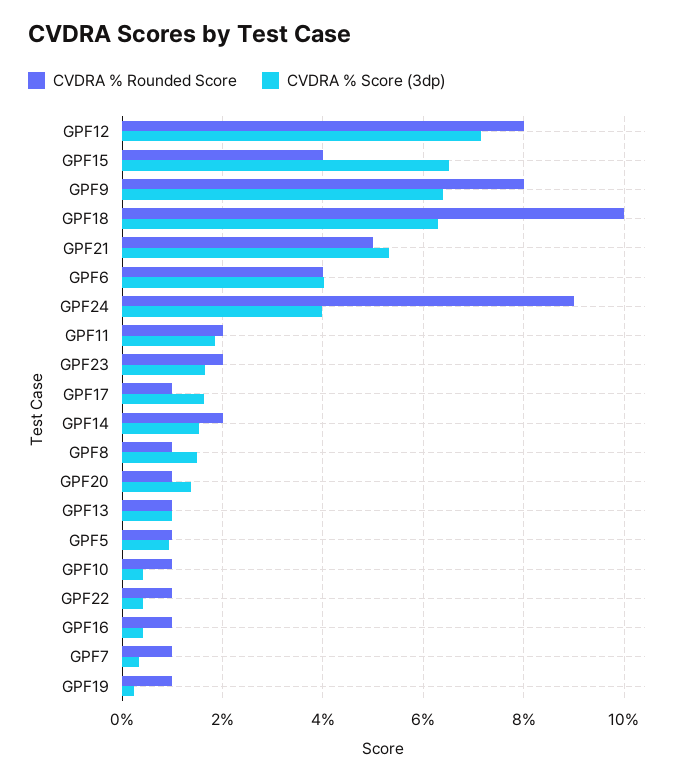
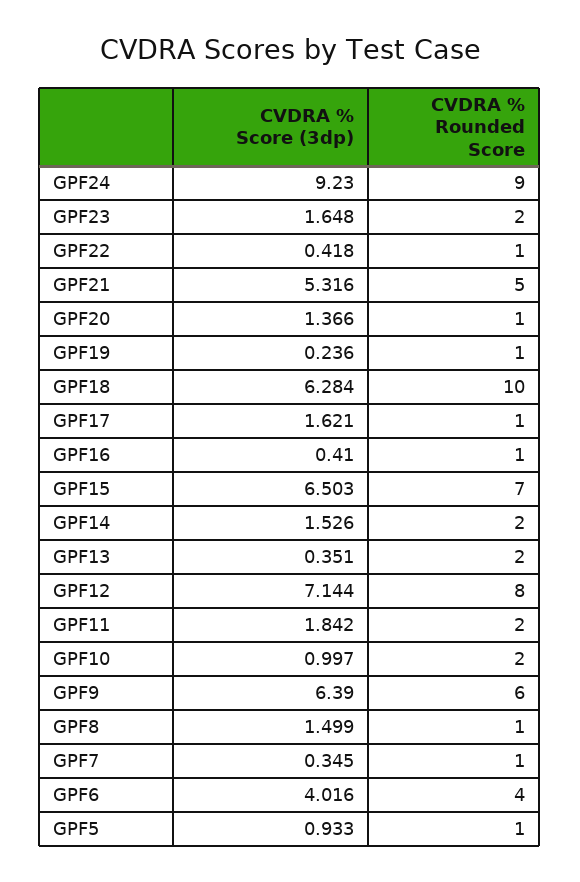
CVDRA % Rounded Score, GPF15: 4 -> 7
CVDRA % Rounded Score, GPF9: 8 -> 6
CVDRA % Score (3dp), GPF24: 4 -> 9.23
CVDRA % Rounded Score, GPF13: 1 -> 2
CVDRA % Score (3dp), GPF13: 1 -> 0.351
CVDRA % Rounded Score, GPF10: 1 -> 2
CVDRA % Score (3dp), GPF10: 0.4 -> 0.997

